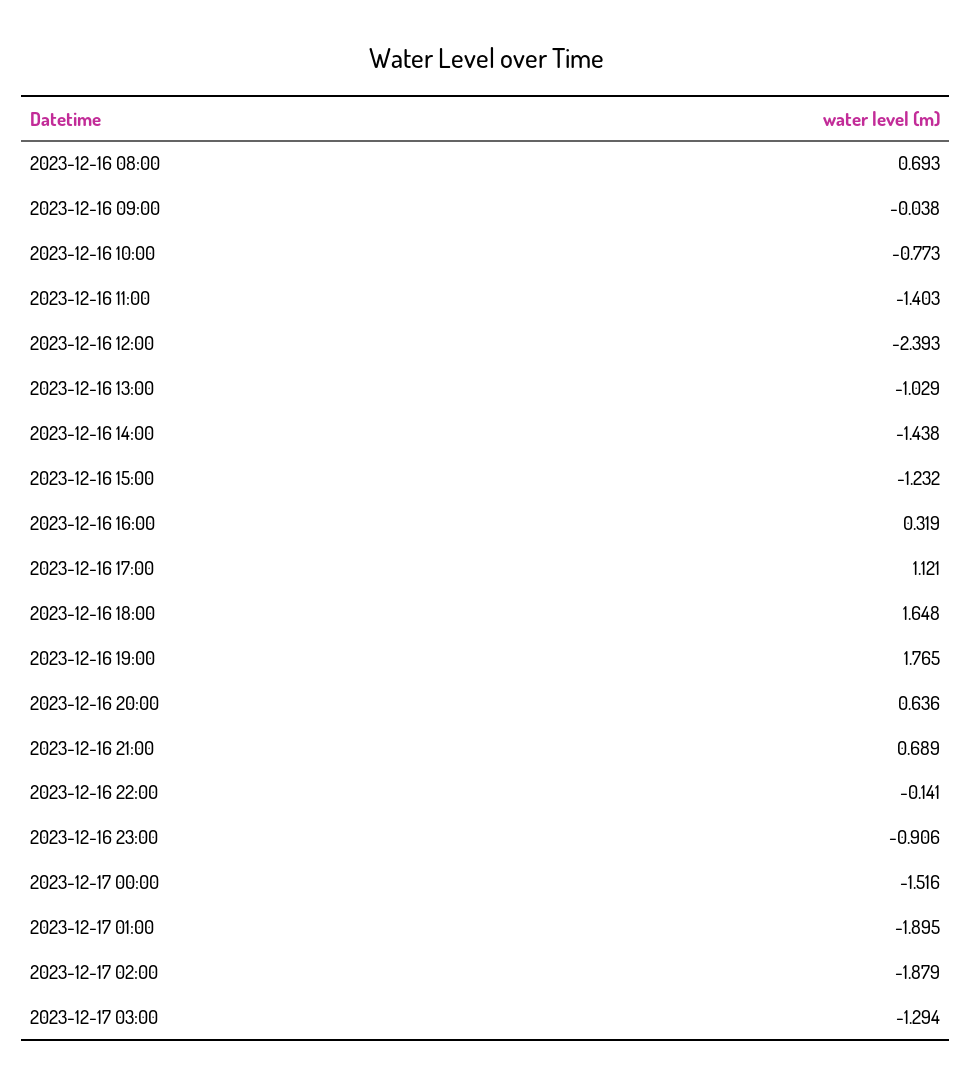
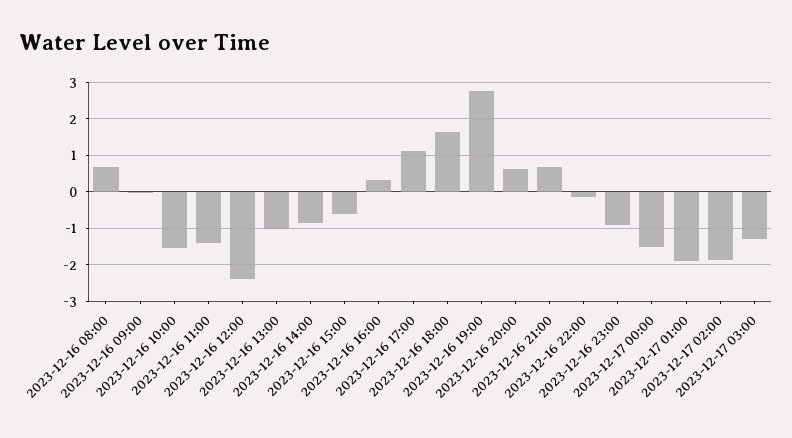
2023-12-16 10:00: -0.773 -> -1.6
2023-12-16 14:00: -1.438 -> -0.8
2023-12-16 15:00: -1.232 -> -0.6
2023-12-16 19:00: 1.765 -> 2.8

